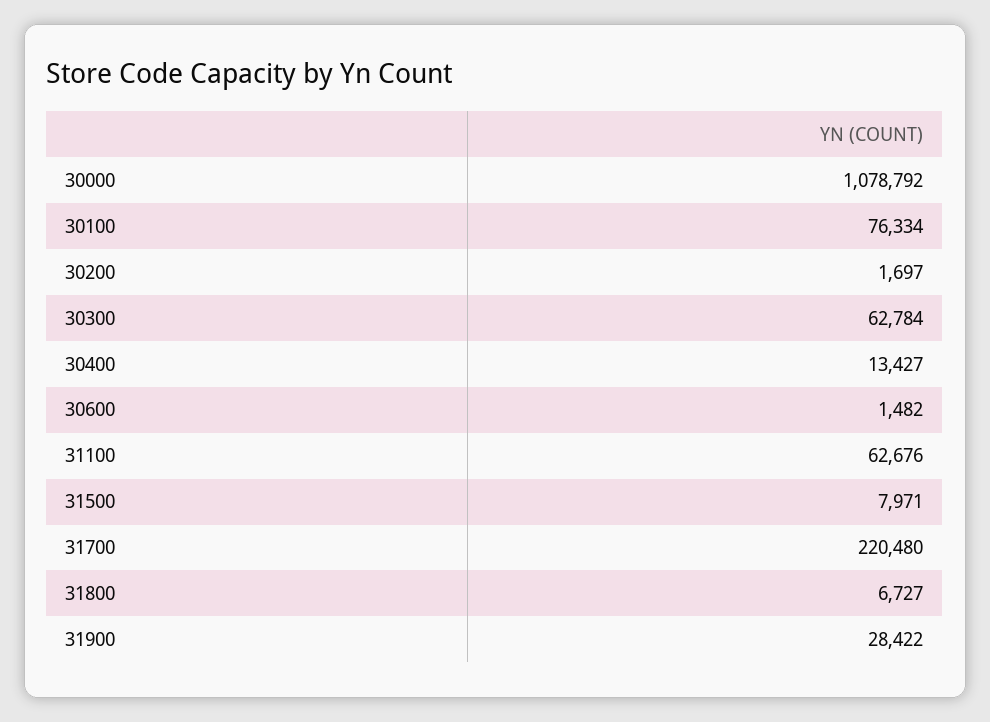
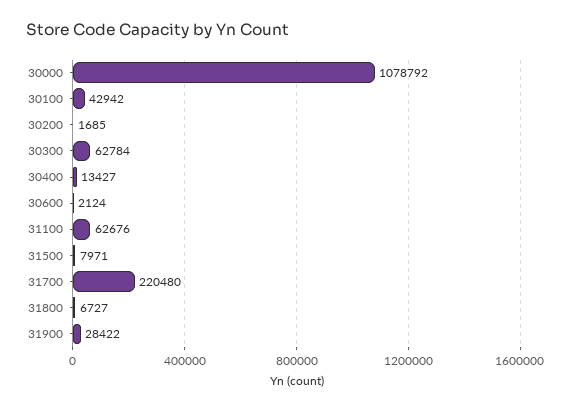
30100: 76334 -> 42942
30200: 1697 -> 1685
30600: 1482 -> 2124

